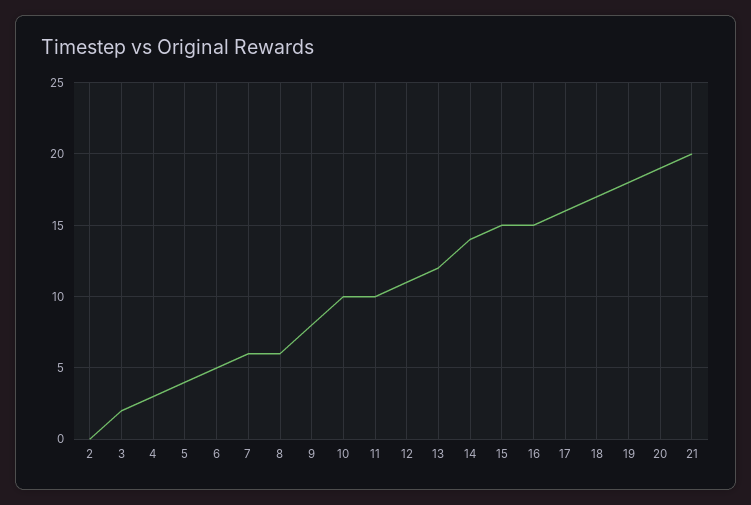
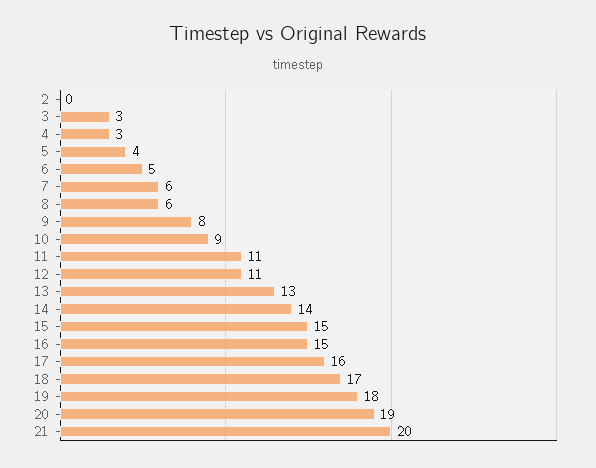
3: 2 -> 3
10: 10 -> 9
11: 10 -> 11
13: 12 -> 13

